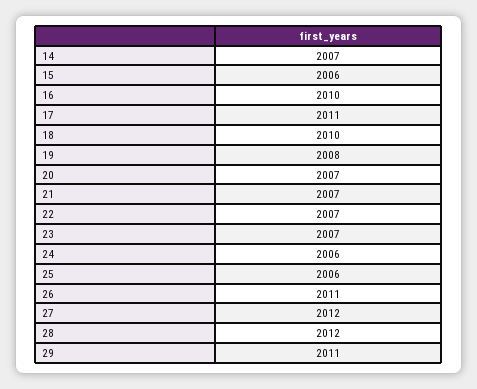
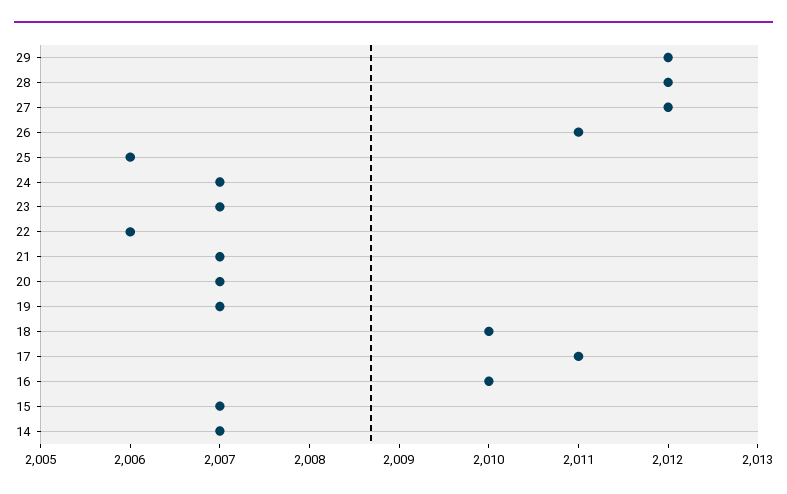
15: 2006 -> 2007
19: 2008 -> 2007
22: 2007 -> 2006
24: 2006 -> 2007
29: 2011 -> 2012

